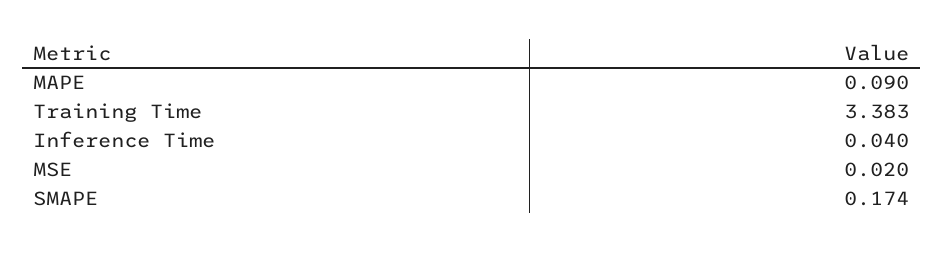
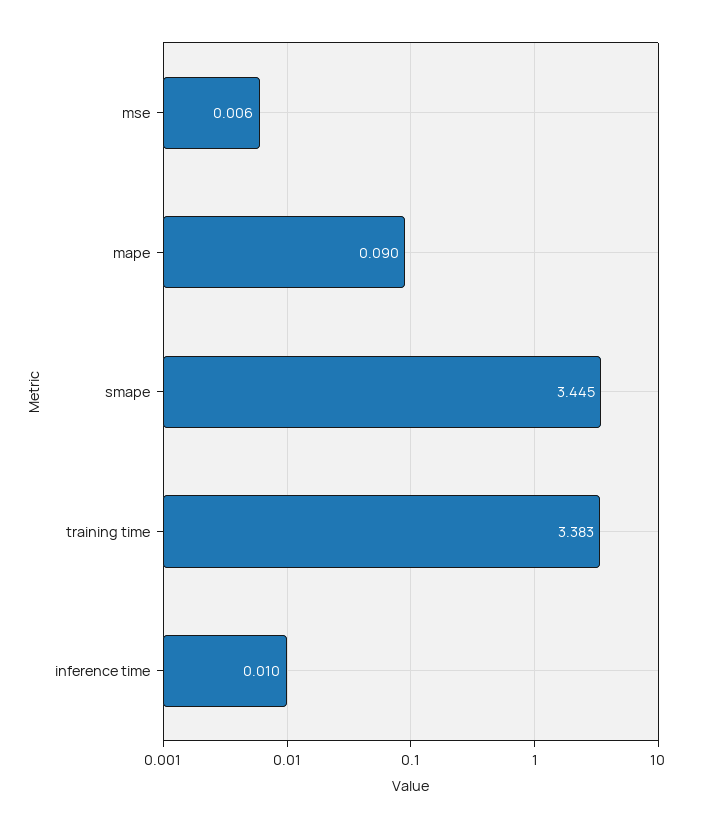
Inference Time: 0.04 -> 0.01
MSE: 0.02 -> 0.006
SMAPE: 0.174 -> 3.445

